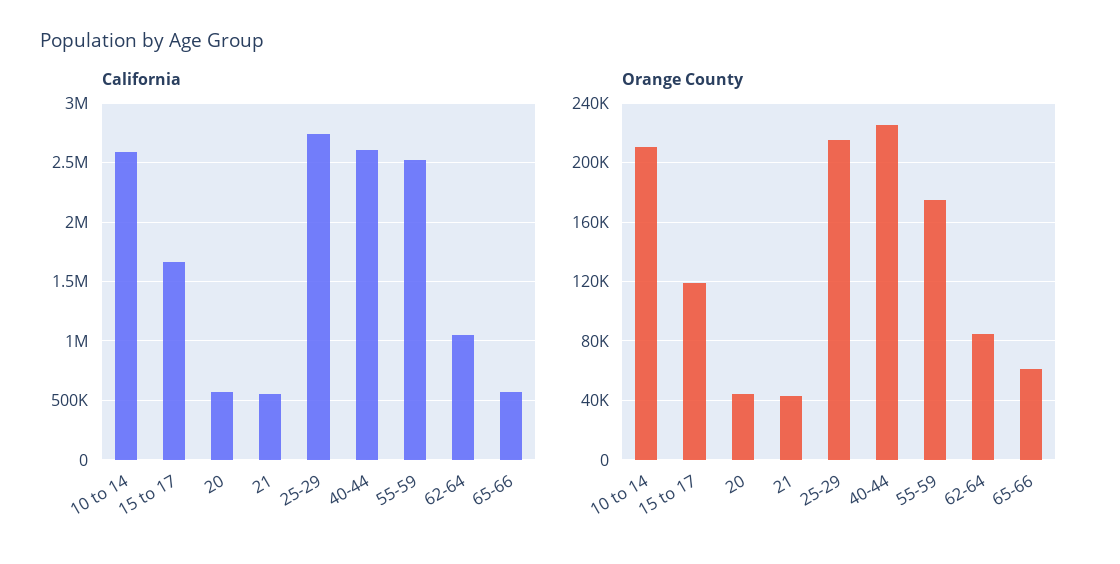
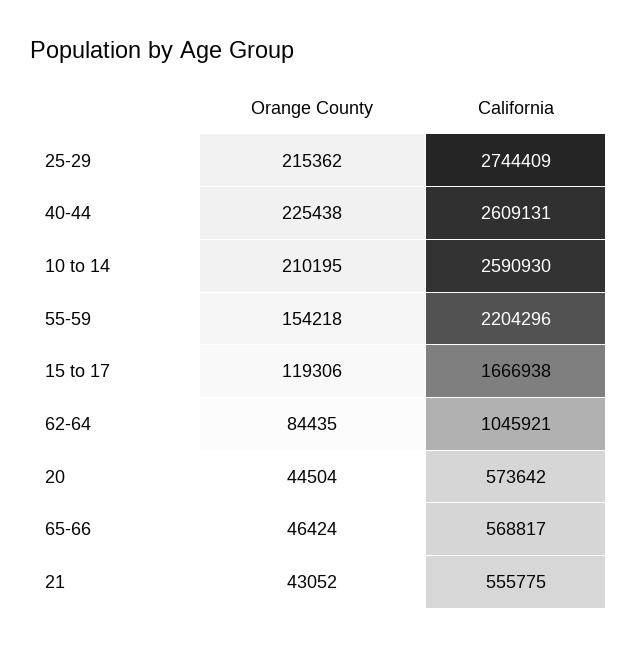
California, 55-59: 2500000 -> 2204296
Orange County, 55-59: 175000 -> 154218
Orange County, 65-66: 60000 -> 46424

